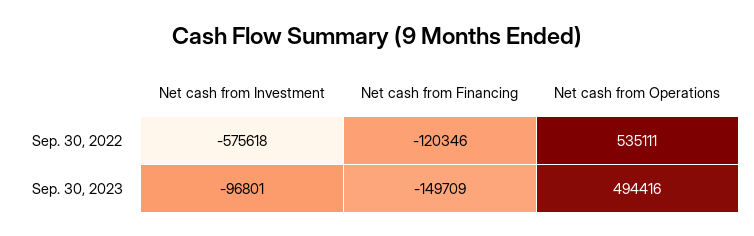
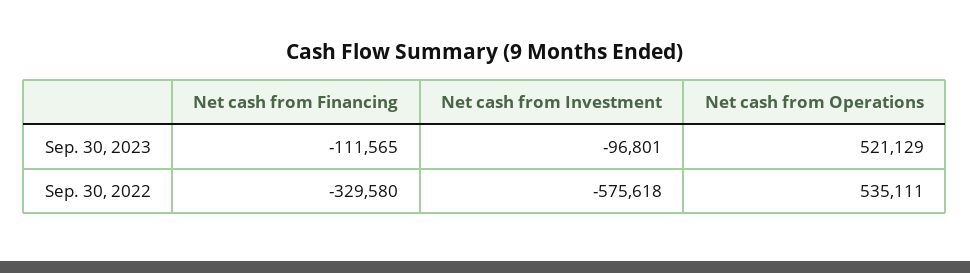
Net cash from Financing, Sep. 30, 2022: -120346 -> -329580
Net cash from Financing, Sep. 30, 2023: -149709 -> -111565
Net cash from Operations, Sep. 30, 2023: 494416 -> 521129

